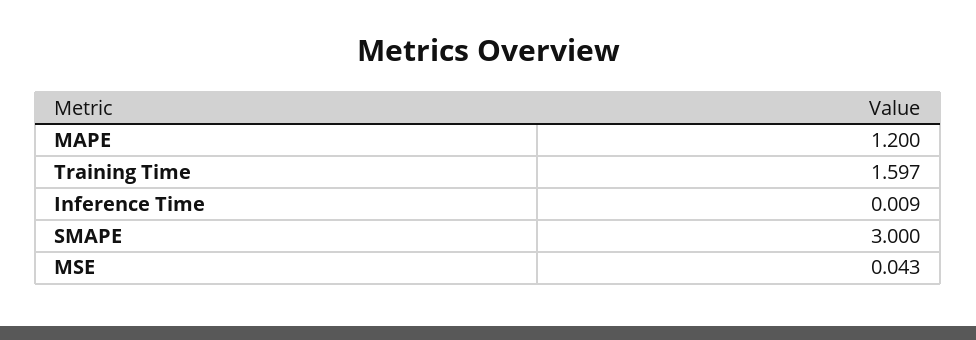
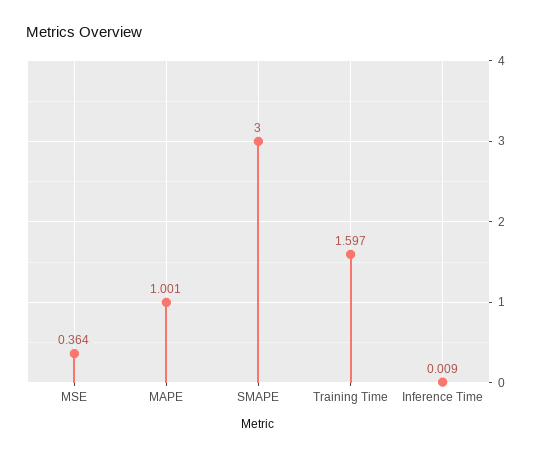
MAPE: 1.2 -> 1.001
MSE: 0.043 -> 0.364

